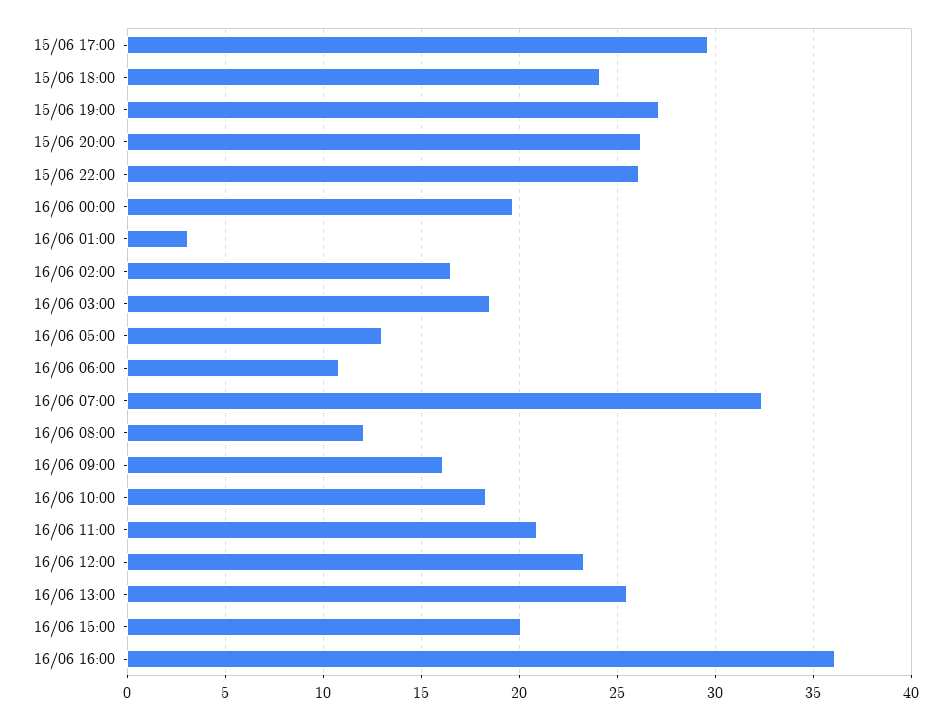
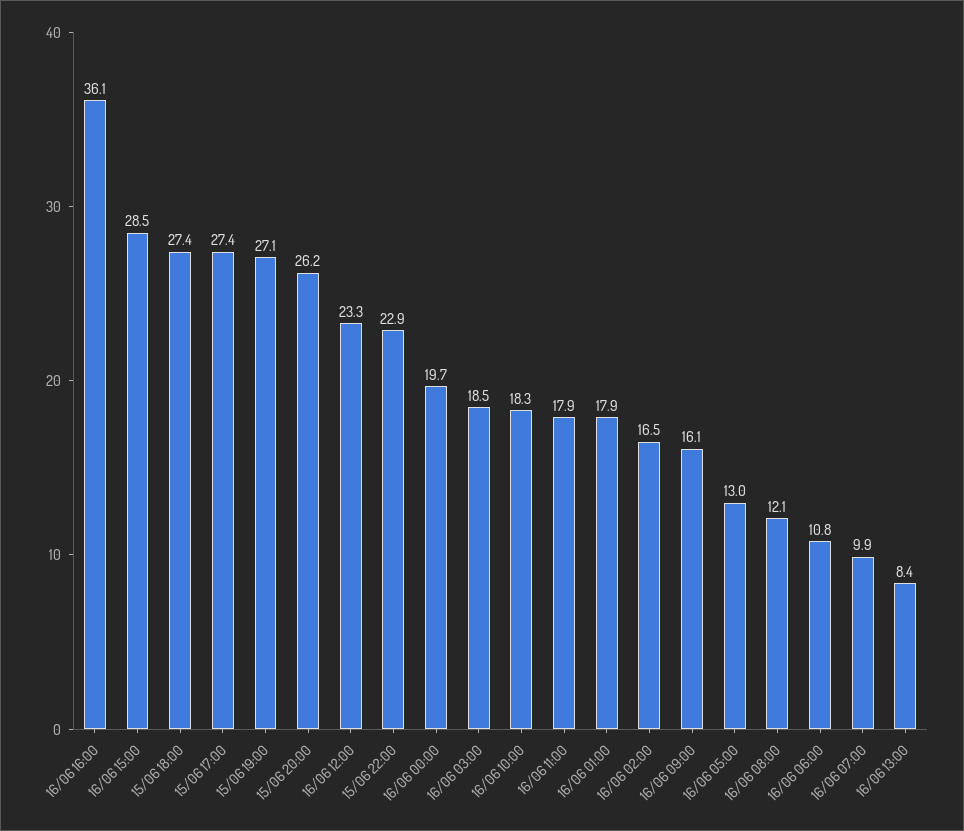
15/06 17:00: 29.5 -> 27.4
15/06 18:00: 24 -> 27.4
15/06 22:00: 26 -> 22.9
16/06 01:00: 3 -> 17.9
16/06 07:00: 32.5 -> 9.9
16/06 11:00: 21 -> 17.9
16/06 13:00: 25.5 -> 8.4
16/06 15:00: 20 -> 28.5

